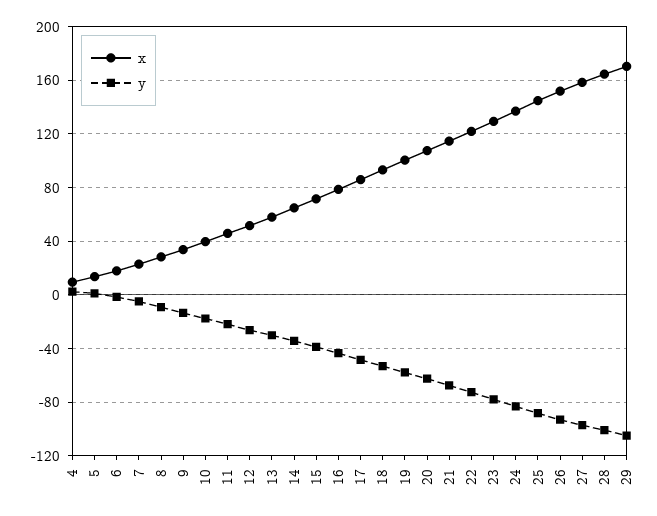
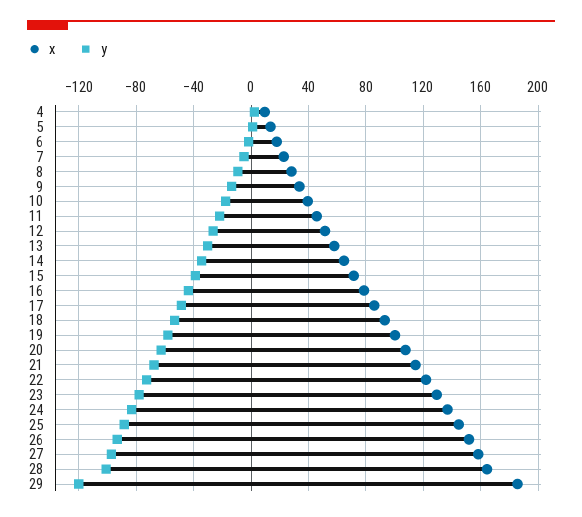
x, 29: 170 -> 185
y, 29: -105 -> -120

